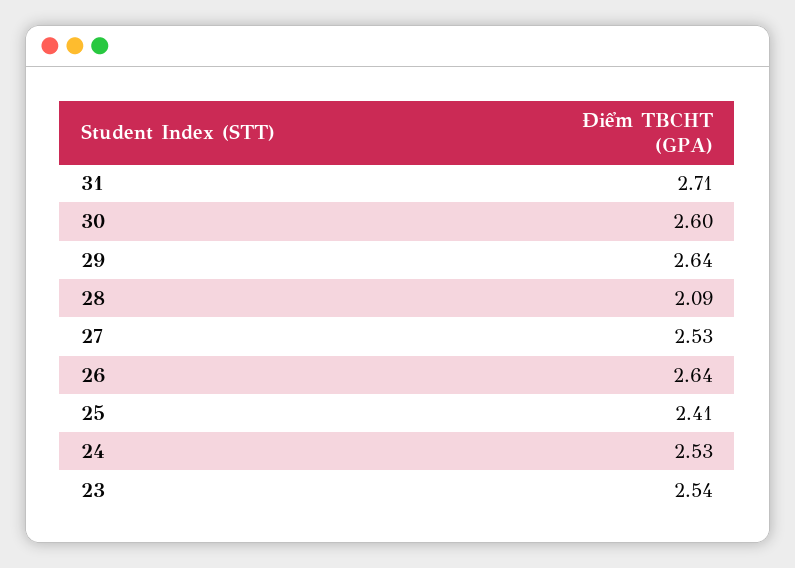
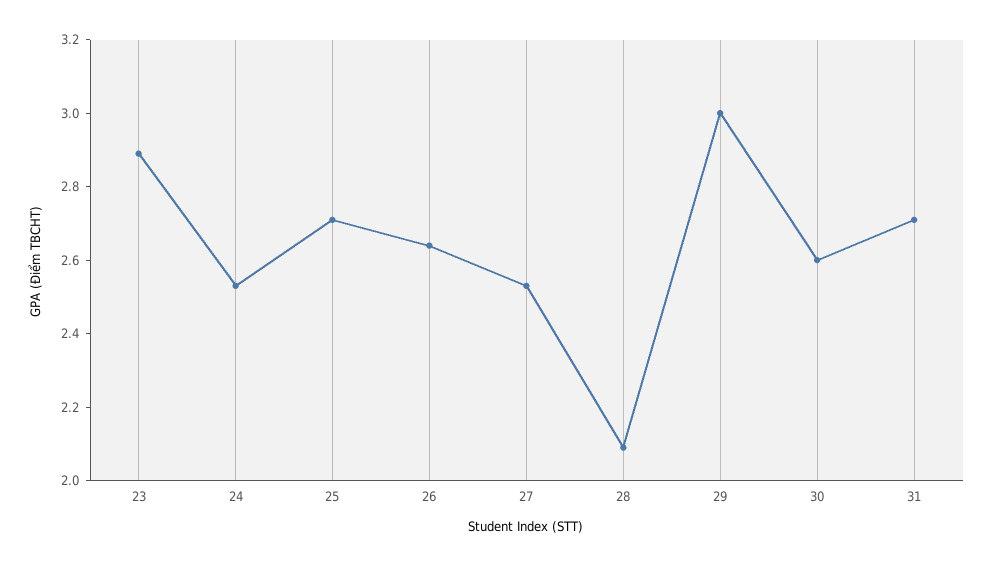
29: 2.64 -> 3
25: 2.41 -> 2.7
23: 2.54 -> 2.9

